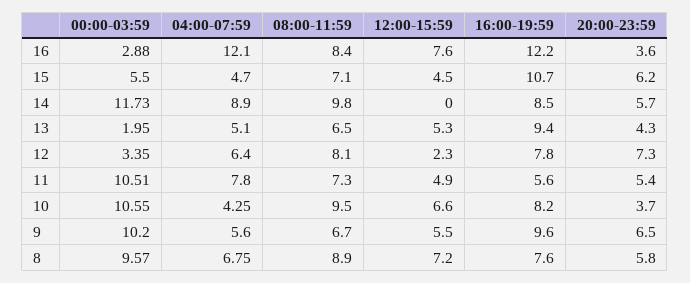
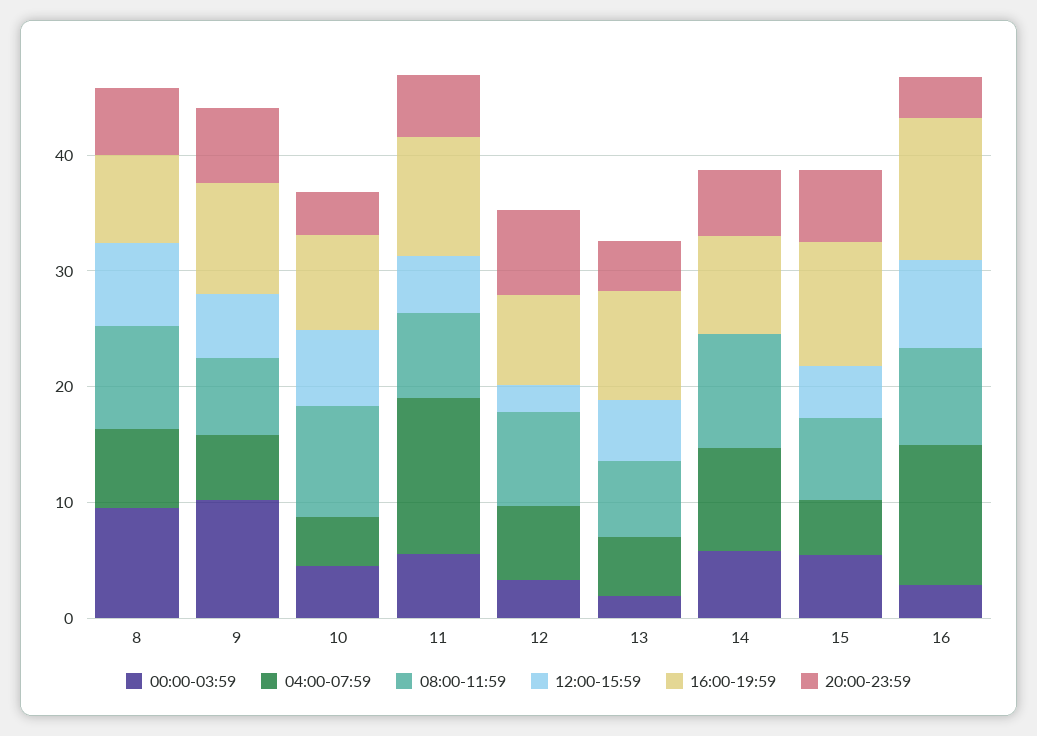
00:00-03:59, 14: 11.73 -> 6
00:00-03:59, 11: 10.51 -> 6
04:00-07:59, 11: 7.8 -> 14
16:00-19:59, 11: 5.6 -> 10
00:00-03:59, 10: 10.55 -> 4

